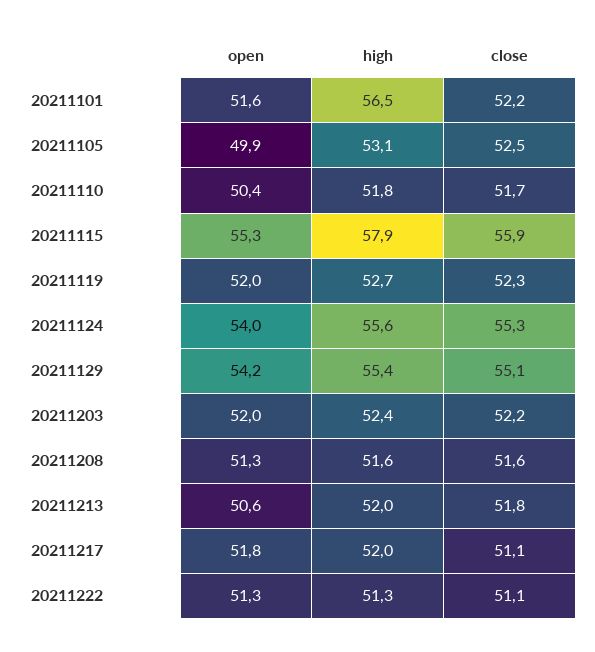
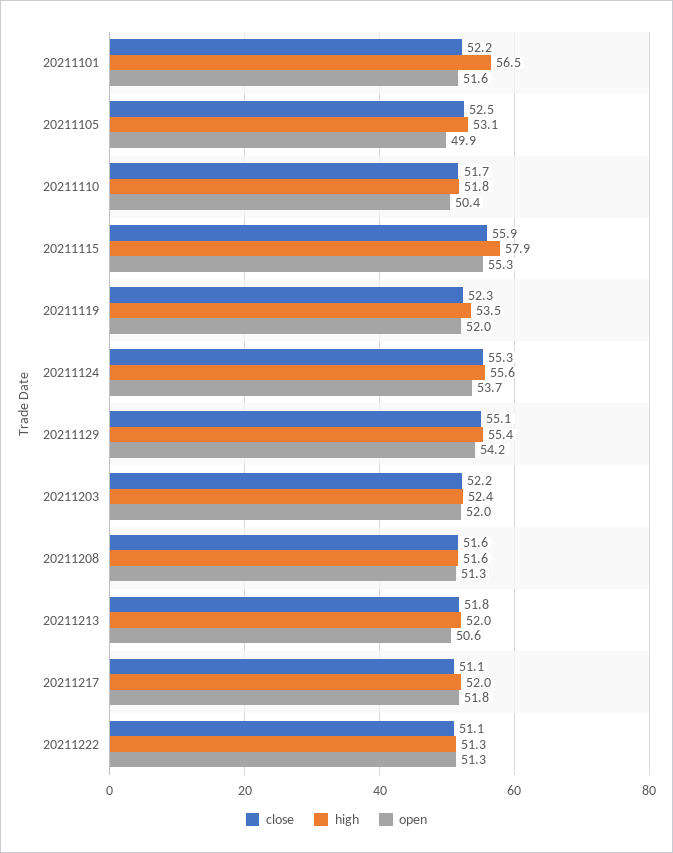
high, 20211119: 52.7 -> 53.5
open, 20211124: 54 -> 53.7

